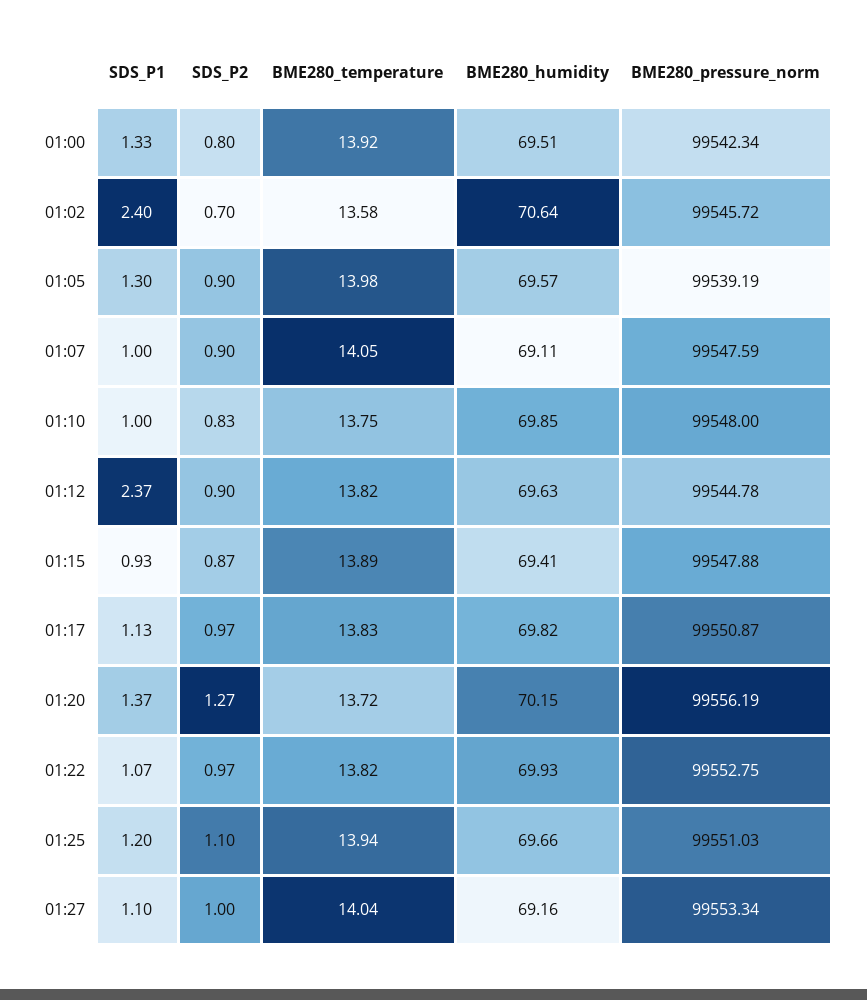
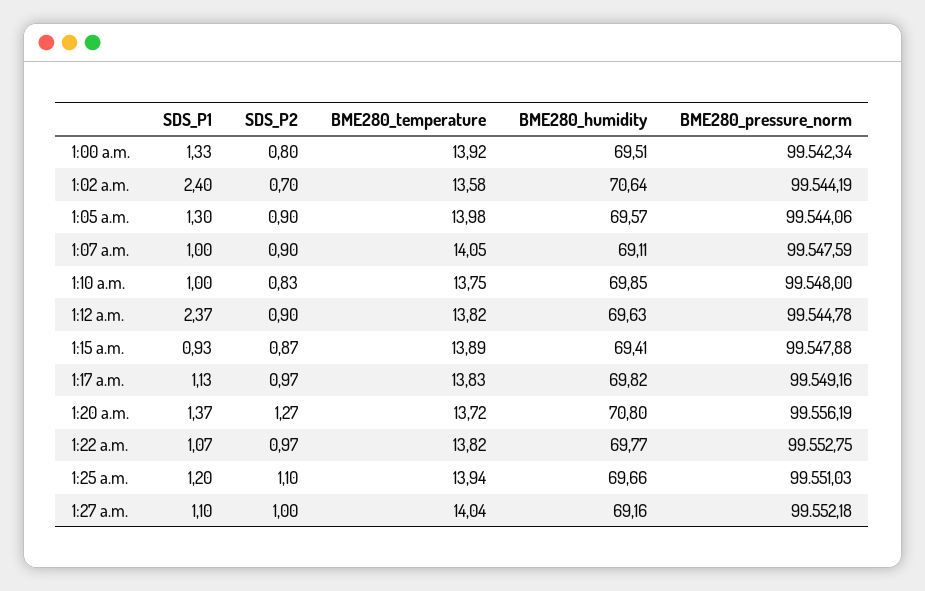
BME280_pressure_norm, 01:02: 99545.72 -> 99544.19
BME280_pressure_norm, 01:05: 99539.19 -> 99544.06
BME280_pressure_norm, 01:17: 99550.87 -> 99549.16
BME280_humidity, 01:20: 70.15 -> 70.8
BME280_humidity, 01:22: 69.93 -> 69.77
BME280_pressure_norm, 01:27: 99553.34 -> 99552.18

